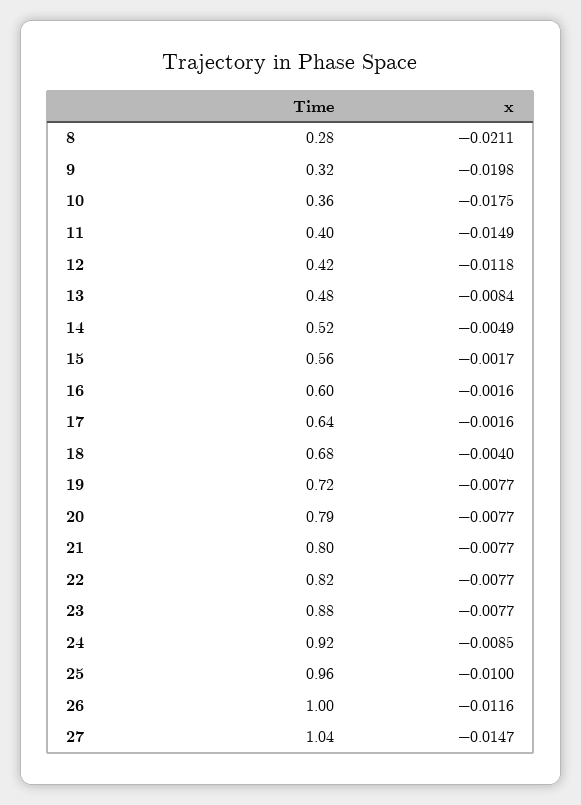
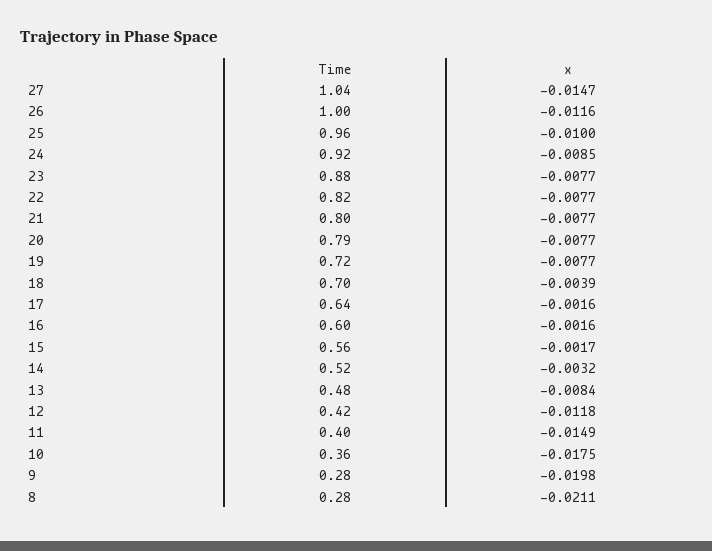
Time, 9: 0.32 -> 0.28
x, 14: -0.0049 -> -0.0032
Time, 18: 0.68 -> 0.7
x, 18: -0.004 -> -0.0039

